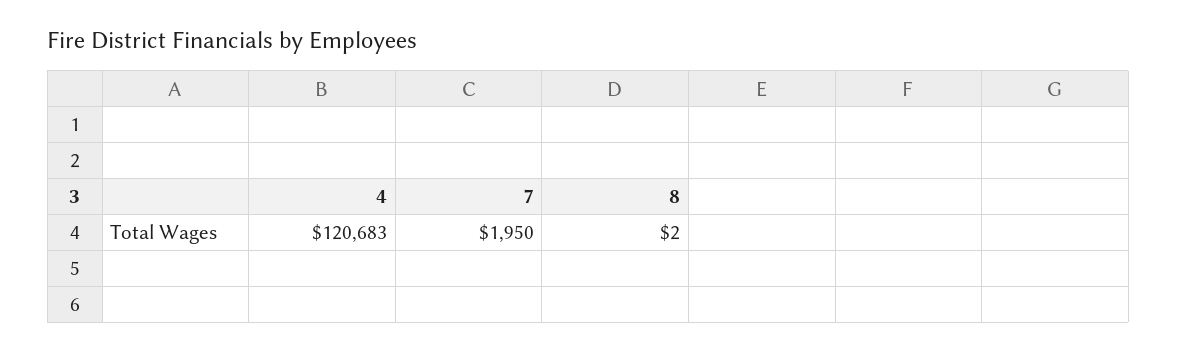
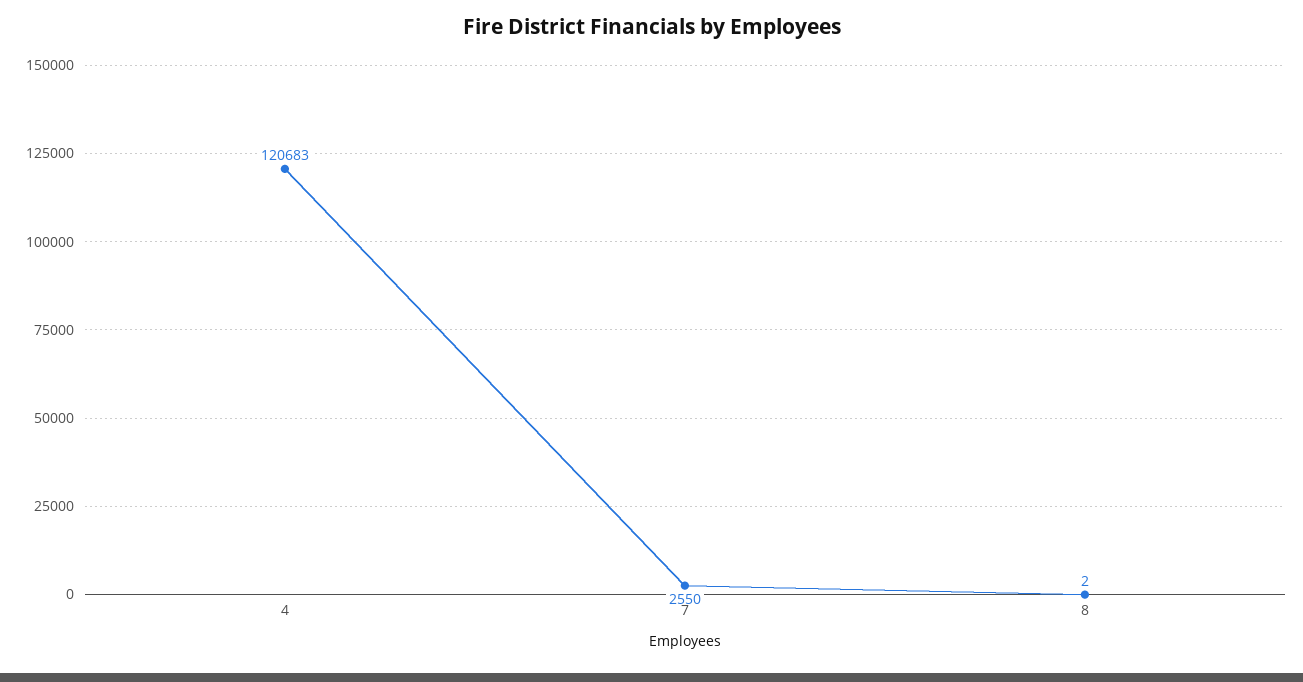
7: 1950 -> 2550

